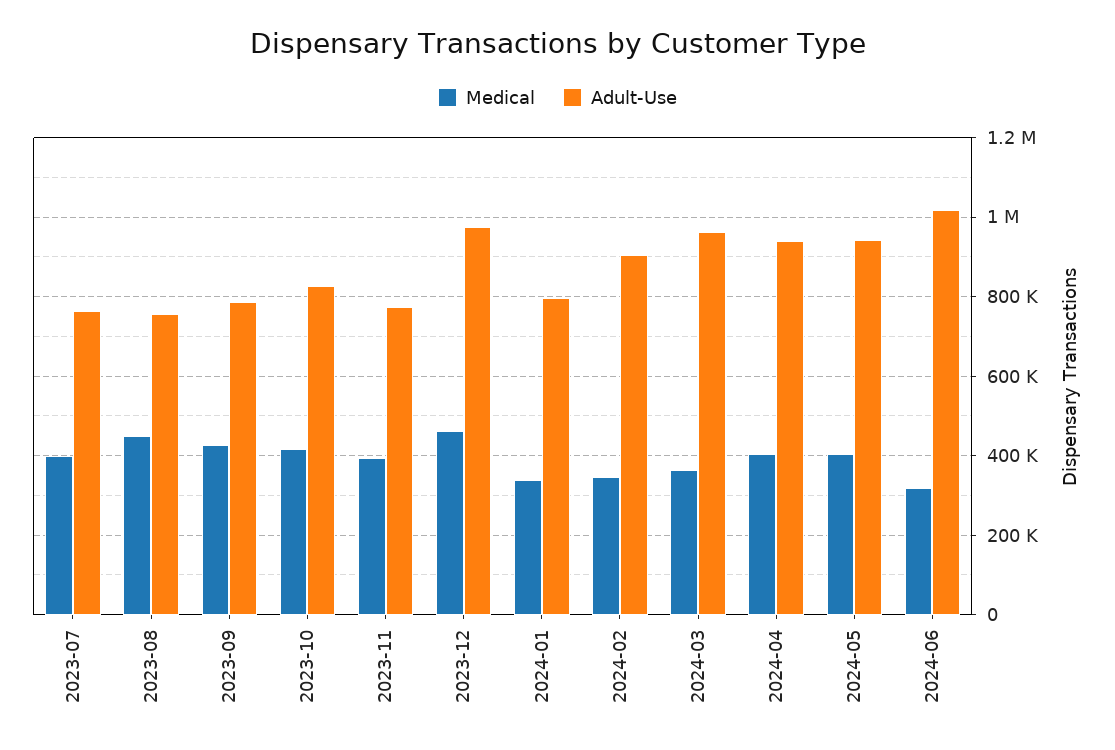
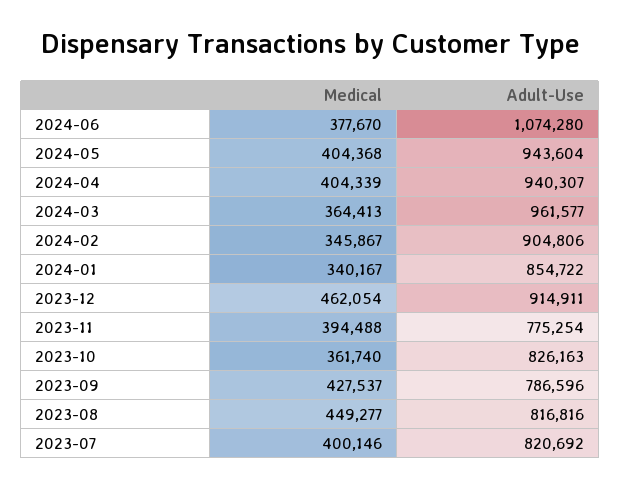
Adult-Use, 2023-07: 760000 -> 820692
Adult-Use, 2023-08: 760000 -> 816816
Medical, 2023-10: 420000 -> 361740
Adult-Use, 2023-12: 980000 -> 914911
Adult-Use, 2024-01: 800000 -> 854722
Medical, 2024-06: 320000 -> 377670
Adult-Use, 2024-06: 1020000 -> 1074280

